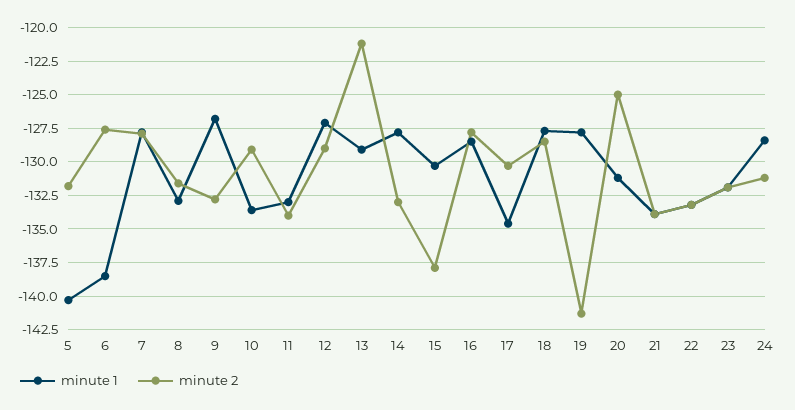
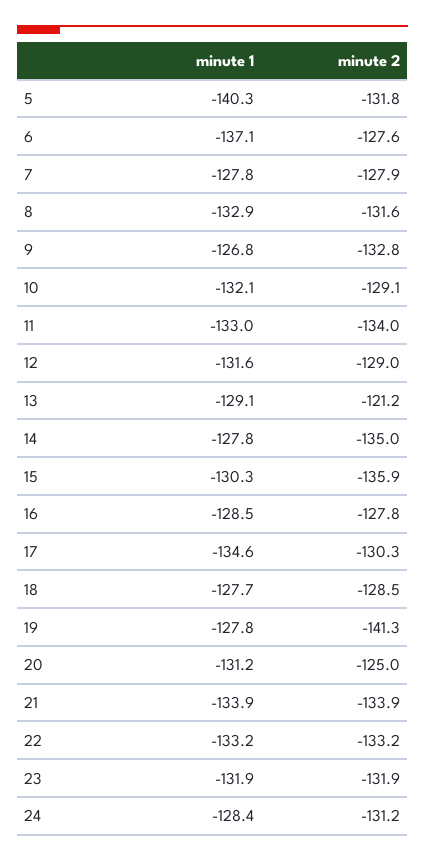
minute 1, 6: -138.5 -> -137.1
minute 1, 10: -133.5 -> -132.1
minute 1, 12: -127 -> -131.6
minute 2, 14: -133 -> -135
minute 2, 15: -138 -> -135.9

